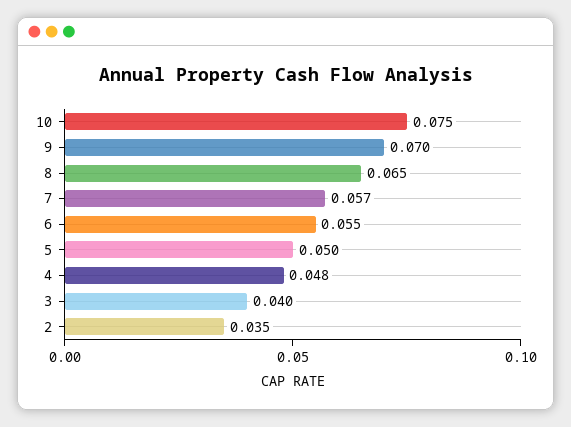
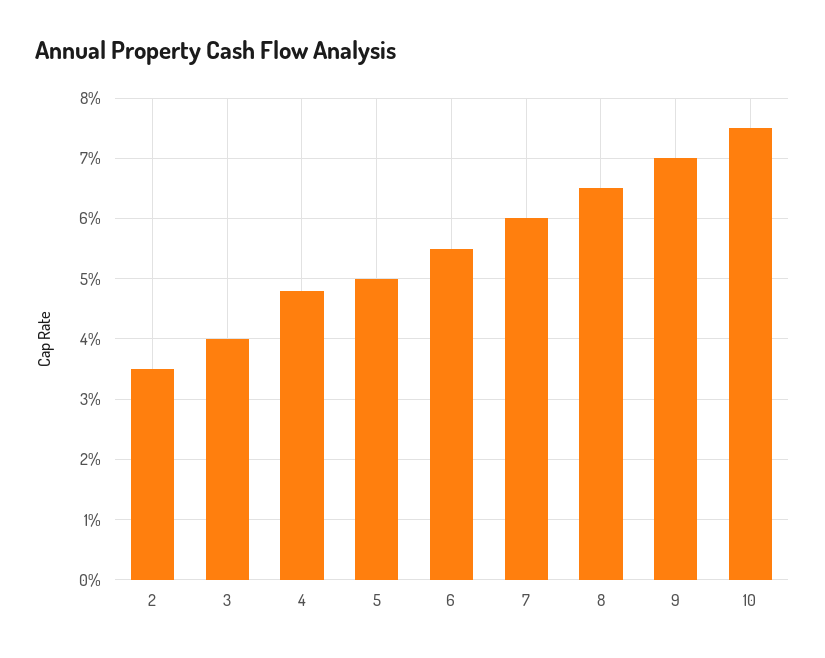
7: 0.057 -> 0.06

